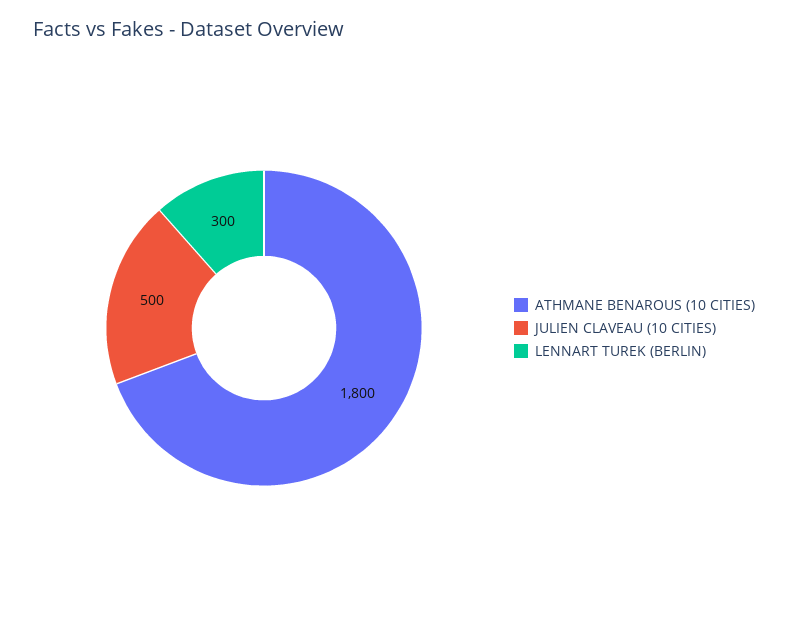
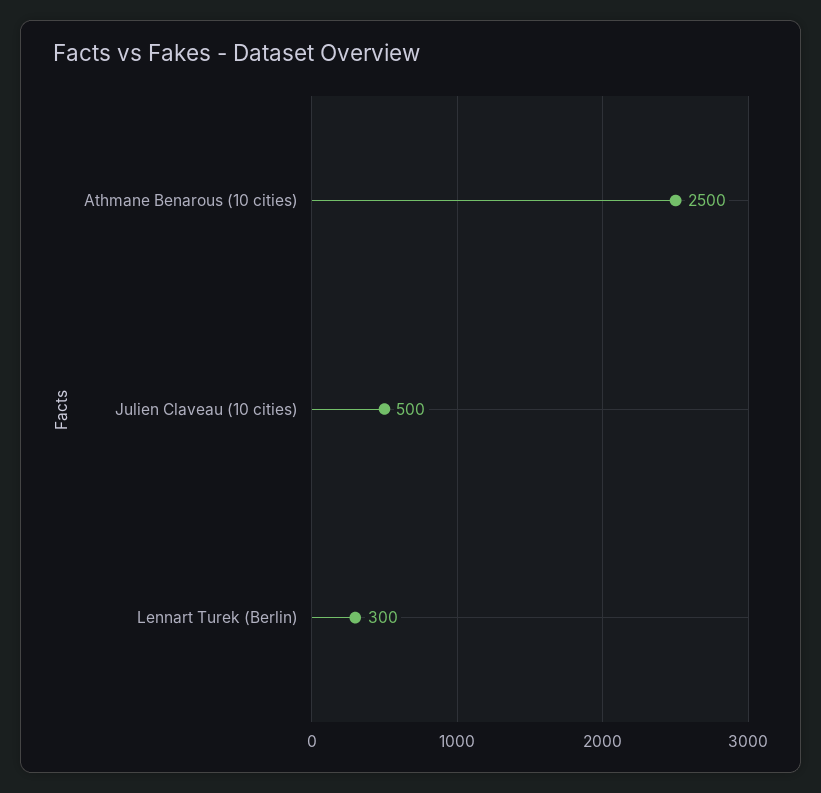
ATHMANE BENAROUS (10 CITIES): 1800 -> 2500

